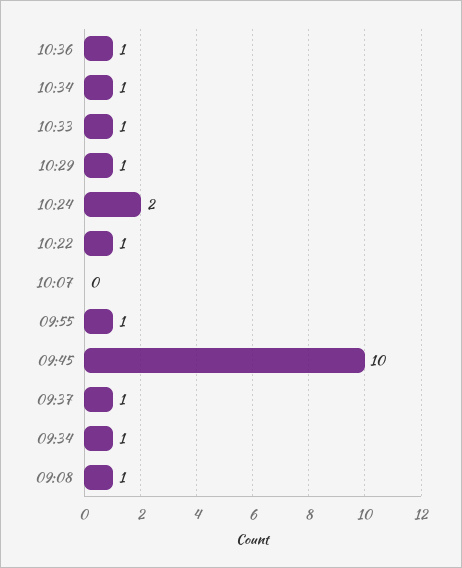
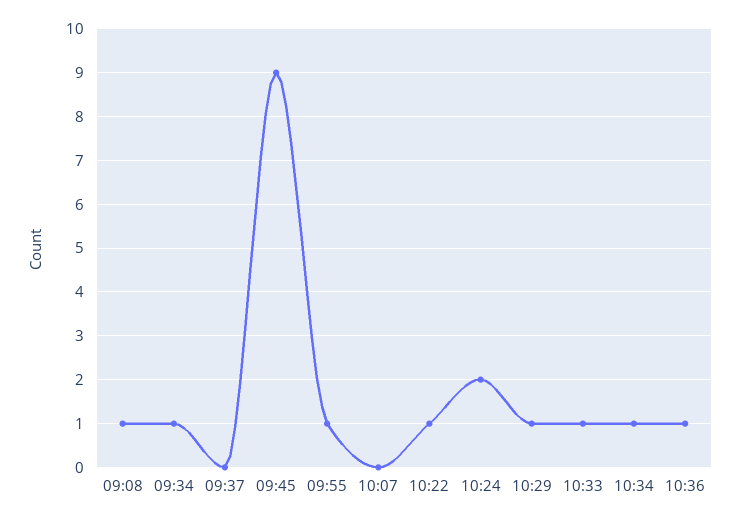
09:45: 10 -> 9
09:37: 1 -> 0

